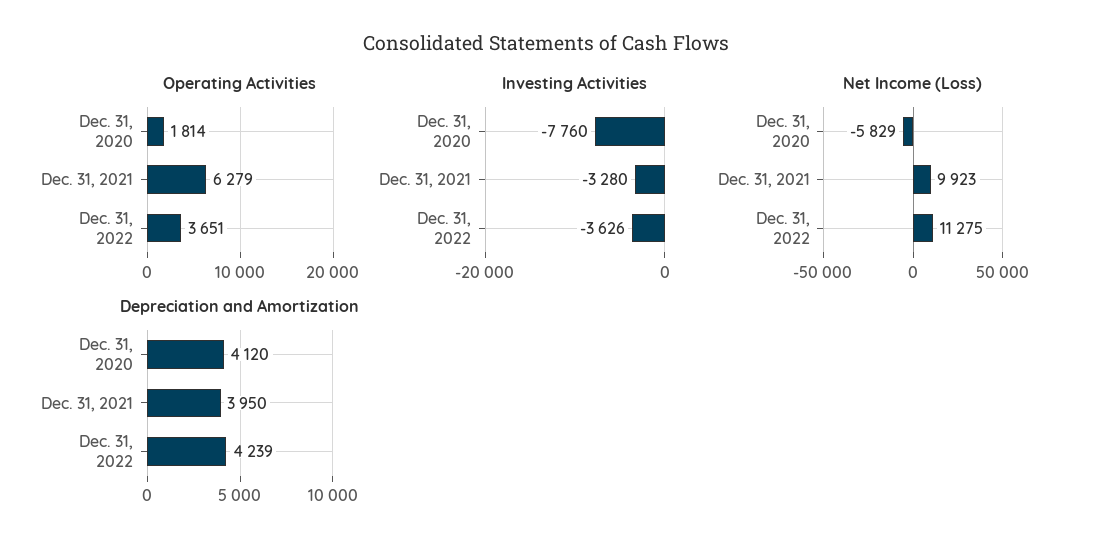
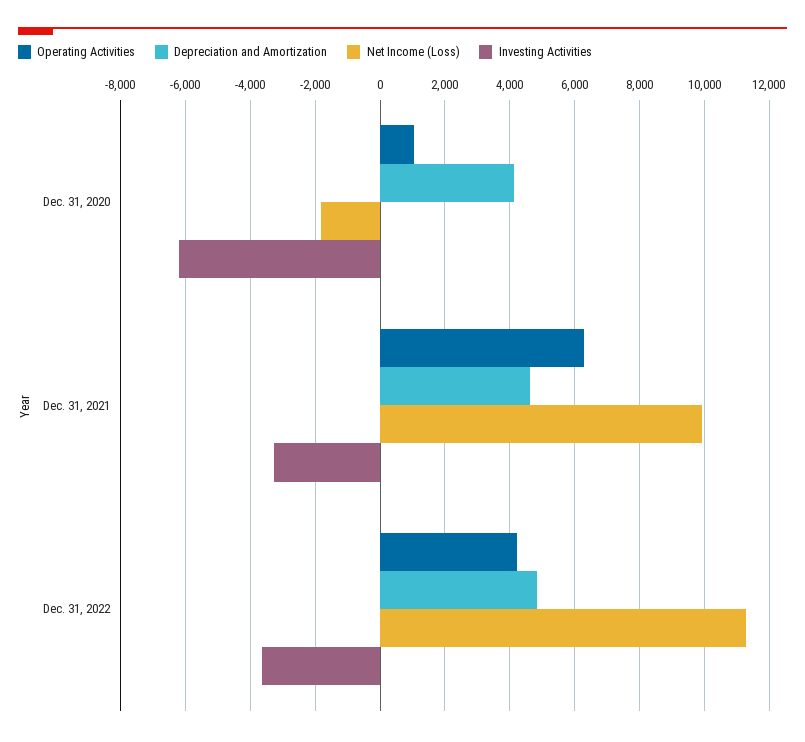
Operating Activities, Dec. 31, 2020: 1814 -> 1000
Operating Activities, Dec. 31, 2022: 3651 -> 4200
Investing Activities, Dec. 31, 2020: -7760 -> -6200
Net Income (Loss), Dec. 31, 2020: -5829 -> -1800
Depreciation and Amortization, Dec. 31, 2021: 3950 -> 4600
Depreciation and Amortization, Dec. 31, 2022: 4239 -> 4800

